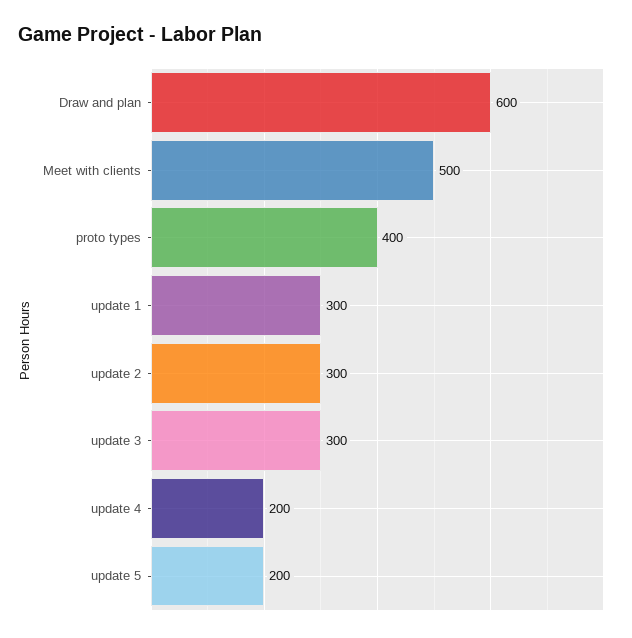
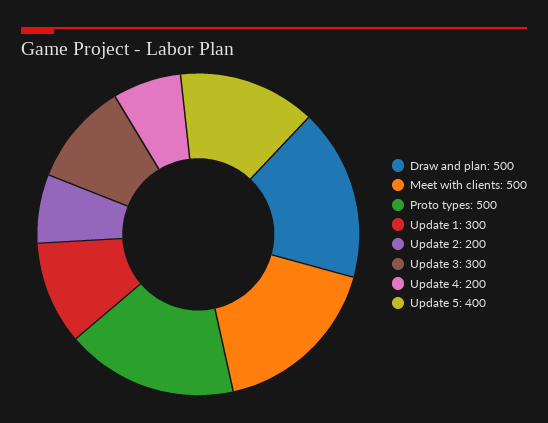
Draw and plan: 600 -> 500
proto types: 400 -> 500
update 2: 300 -> 200
update 5: 200 -> 400

